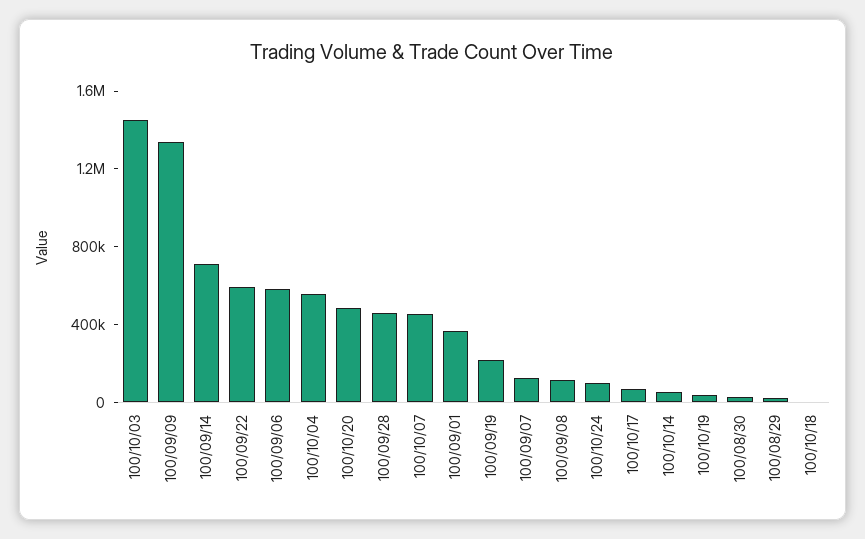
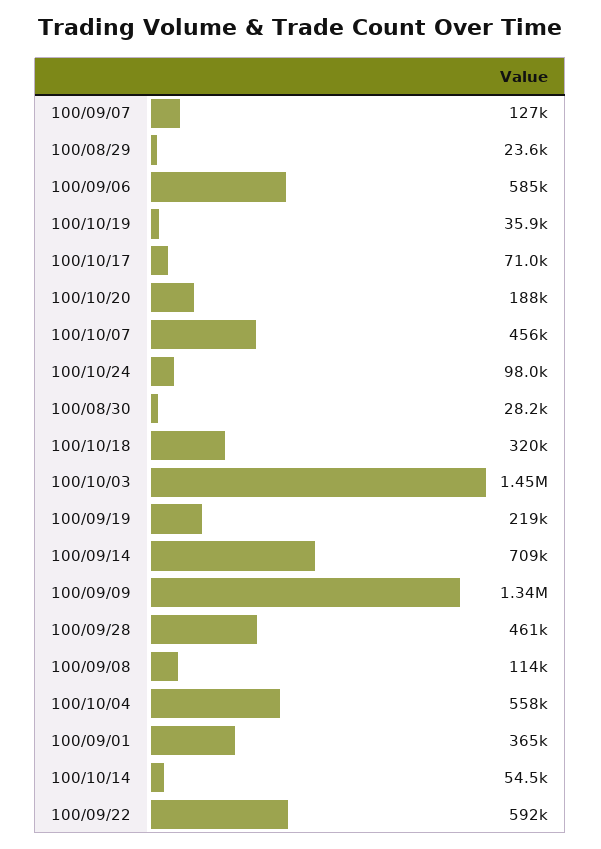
100/10/20: 500000 -> 188000
100/10/18: 0 -> 320000

